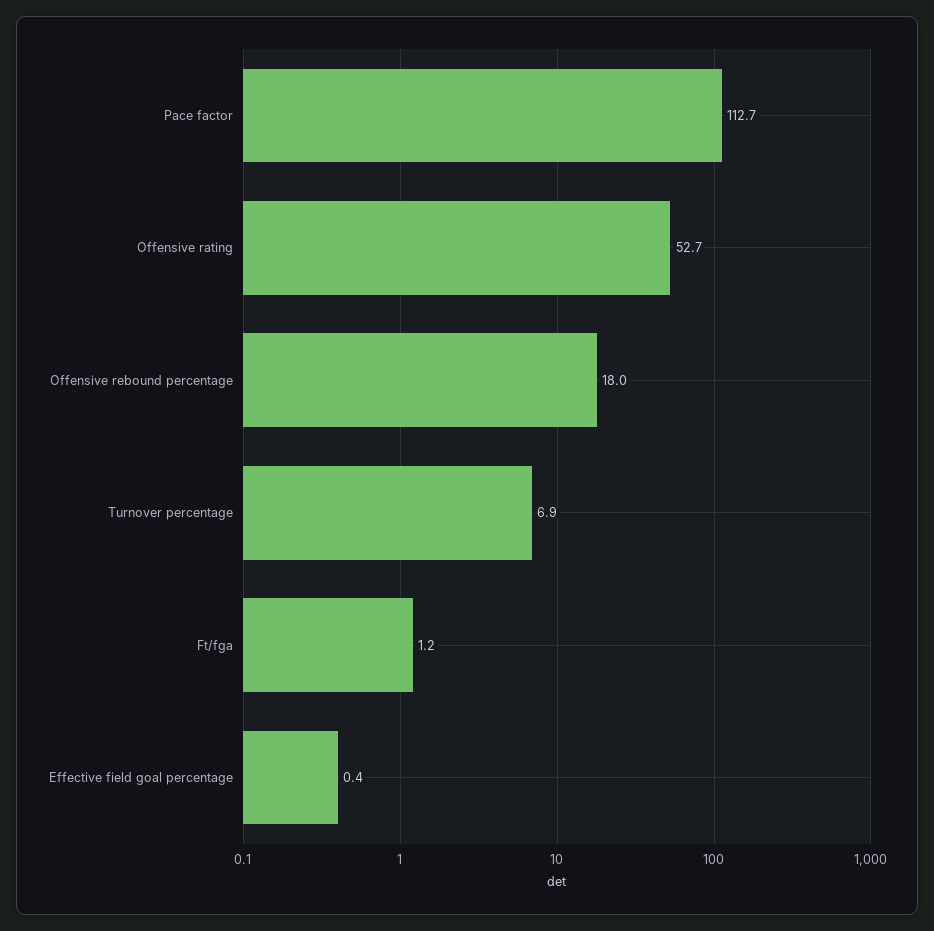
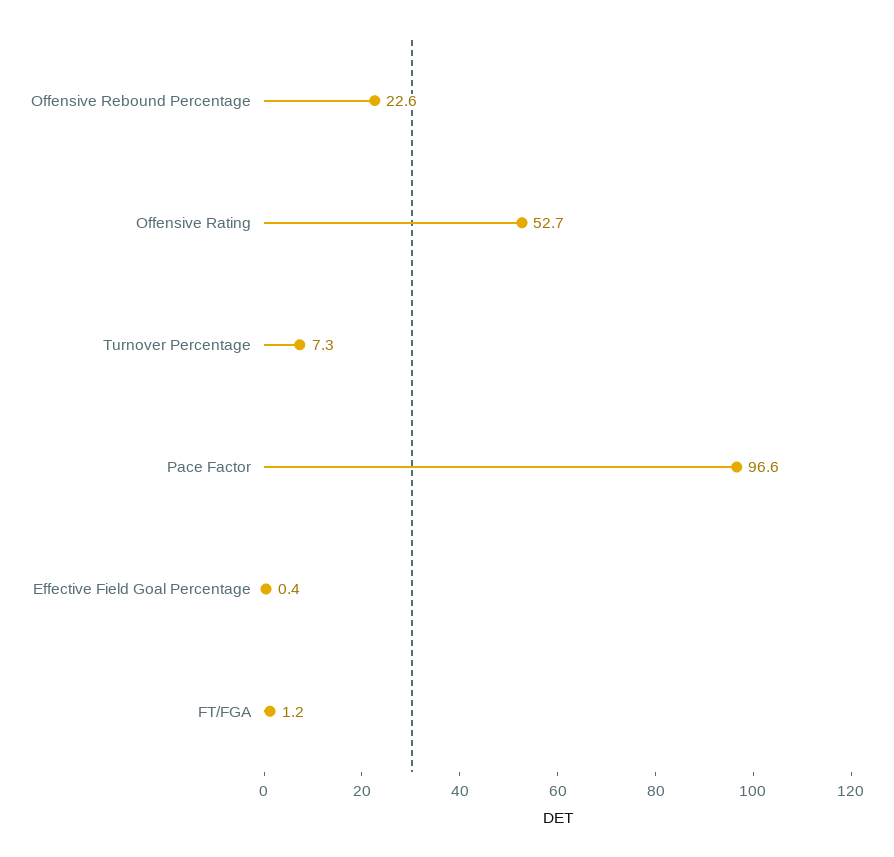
Pace factor: 112.7 -> 96.6
Offensive rebound percentage: 18 -> 22.6
Turnover percentage: 6.9 -> 7.3

